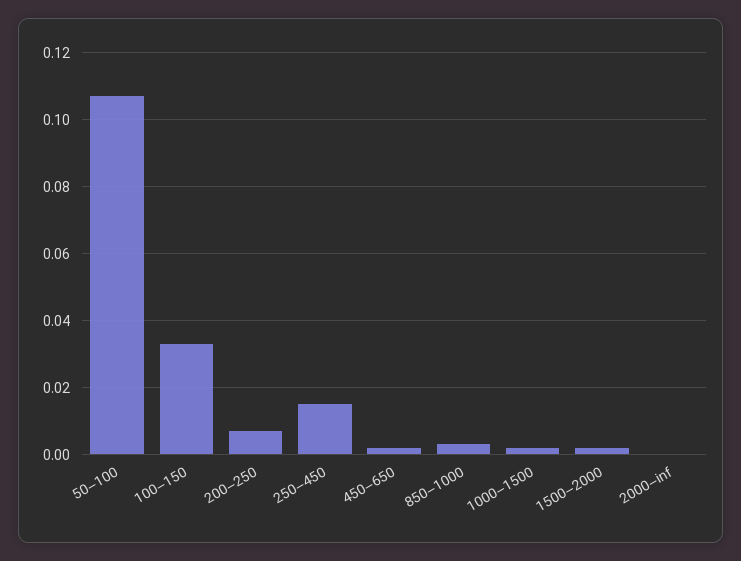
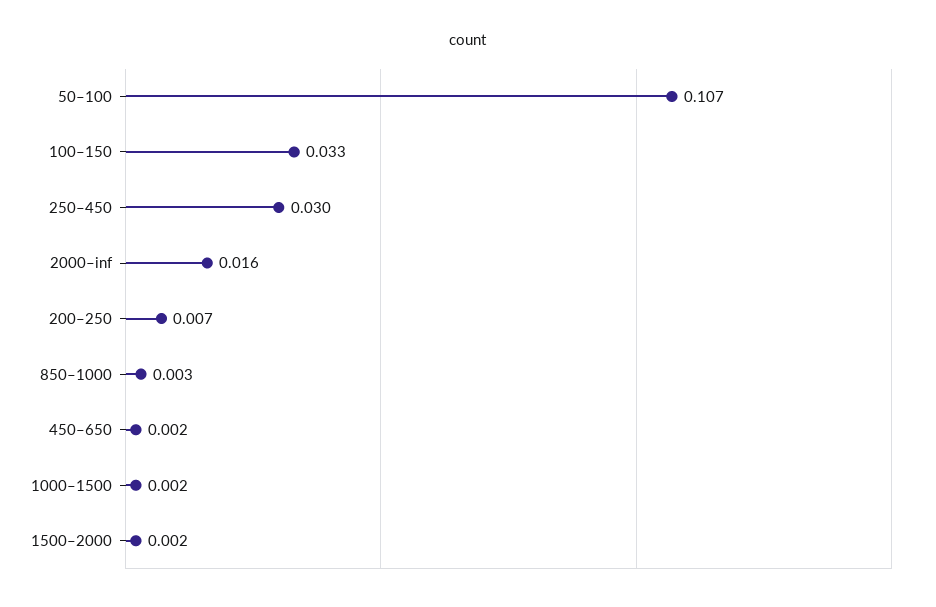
250–450: 0.015 -> 0.03
2000–inf: 0 -> 0.016

